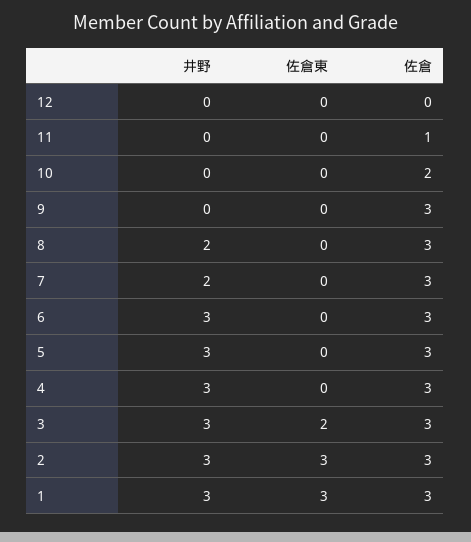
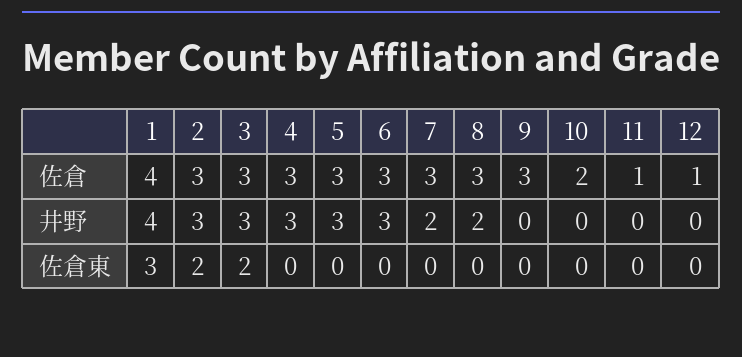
佐倉, 12: 0 -> 1
佐倉東, 2: 3 -> 2
井野, 1: 3 -> 4
佐倉, 1: 3 -> 4

